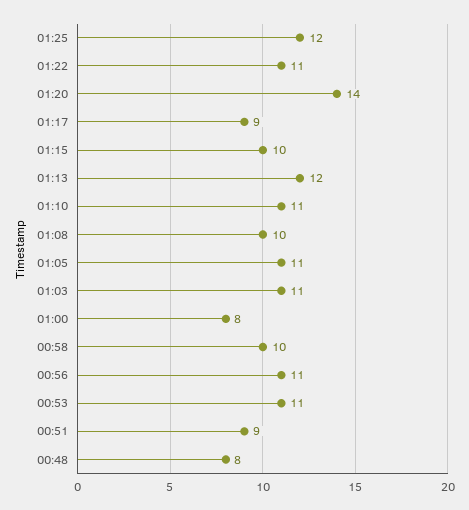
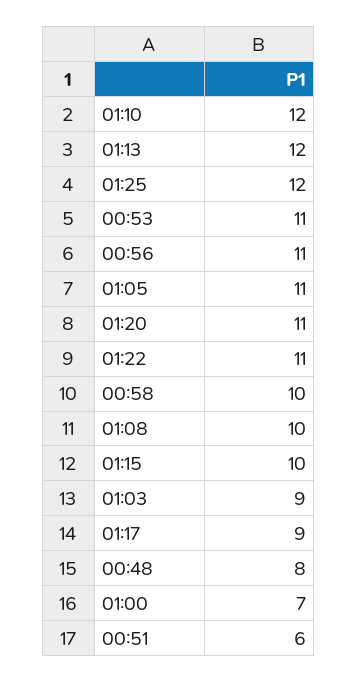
01:20: 14 -> 11
01:10: 11 -> 12
01:03: 11 -> 9
01:00: 8 -> 7
00:51: 9 -> 6

